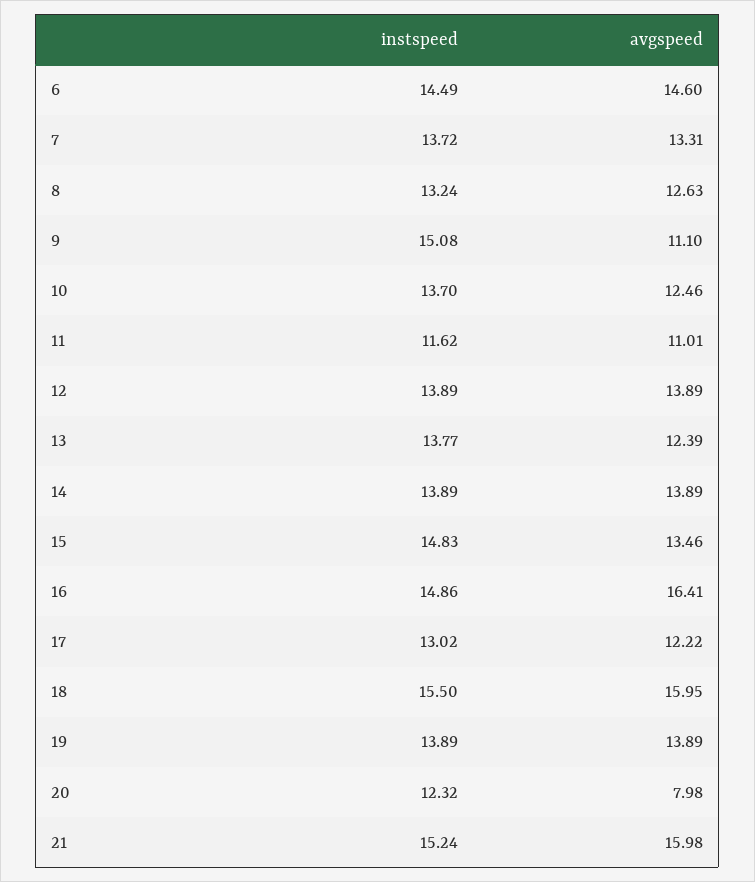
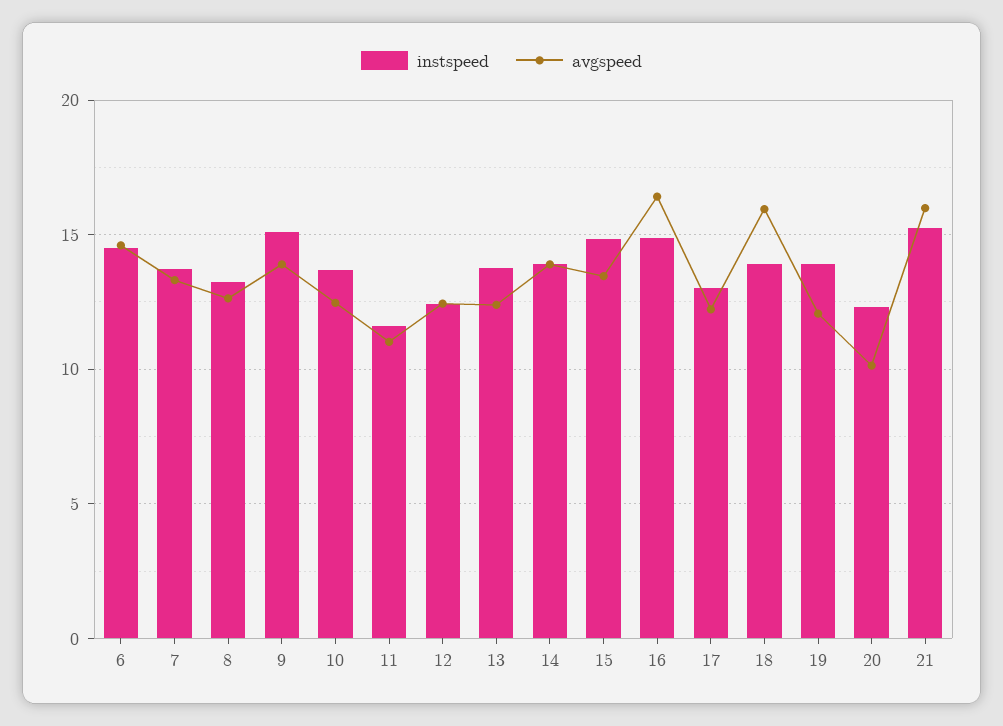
avgspeed, 9: 11.1 -> 14
instspeed, 12: 13.89 -> 12.5
avgspeed, 12: 13.89 -> 12.5
instspeed, 18: 15.5 -> 14
avgspeed, 19: 13.89 -> 12
avgspeed, 20: 7.98 -> 10

